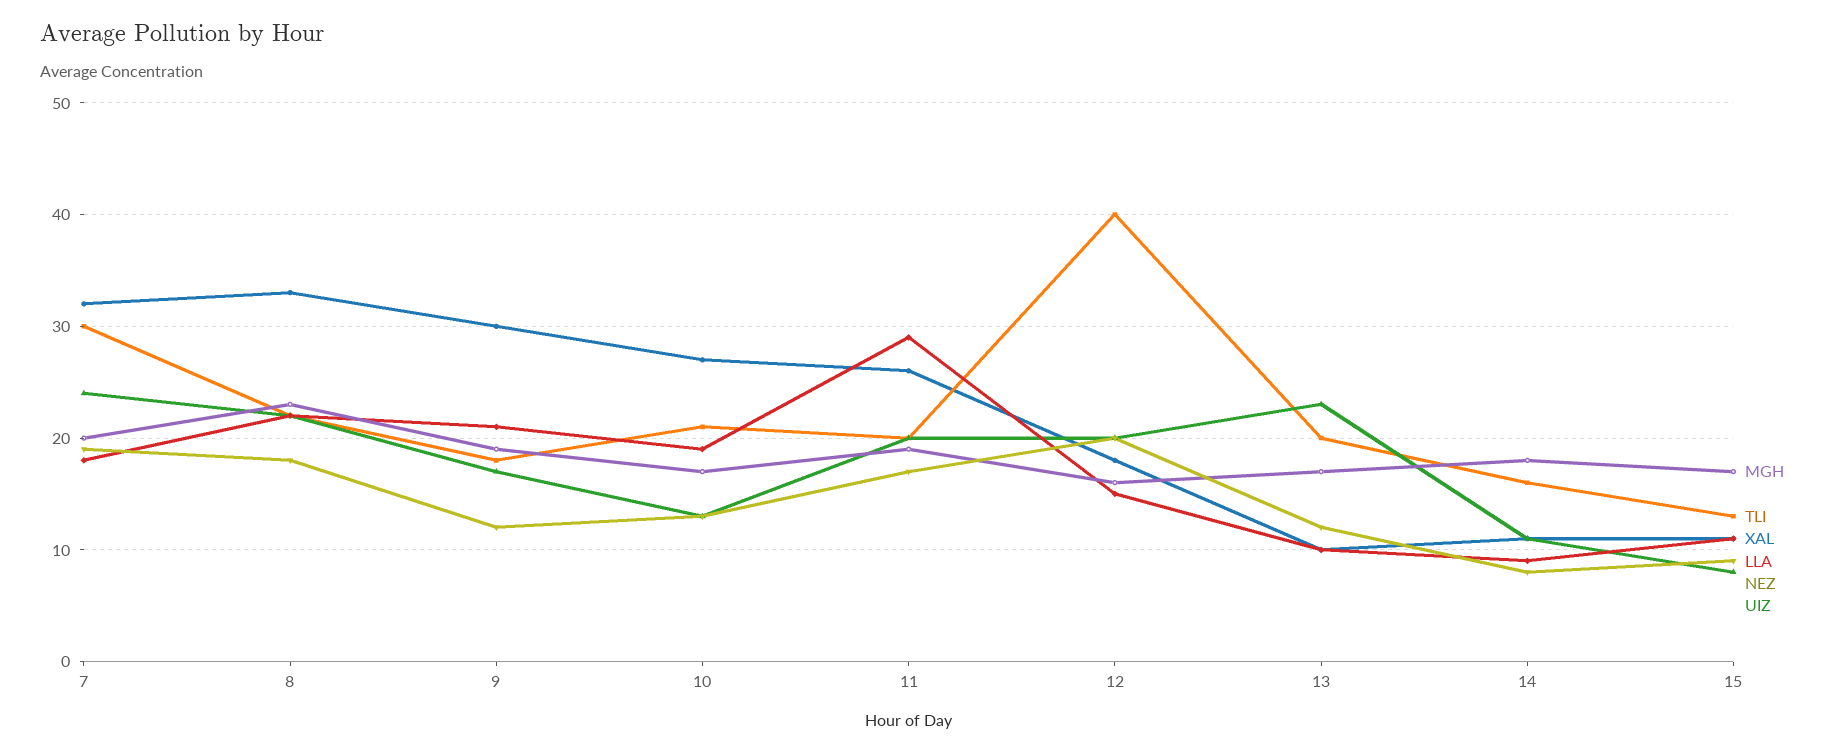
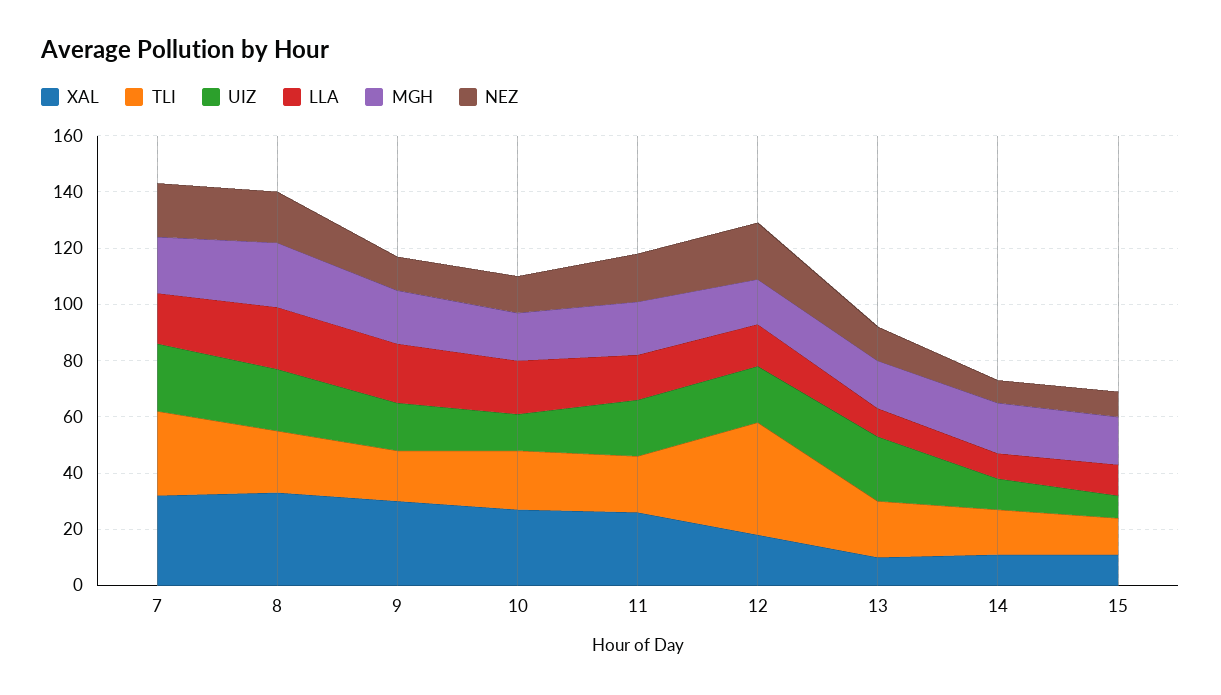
LLA, 11: 29 -> 15

